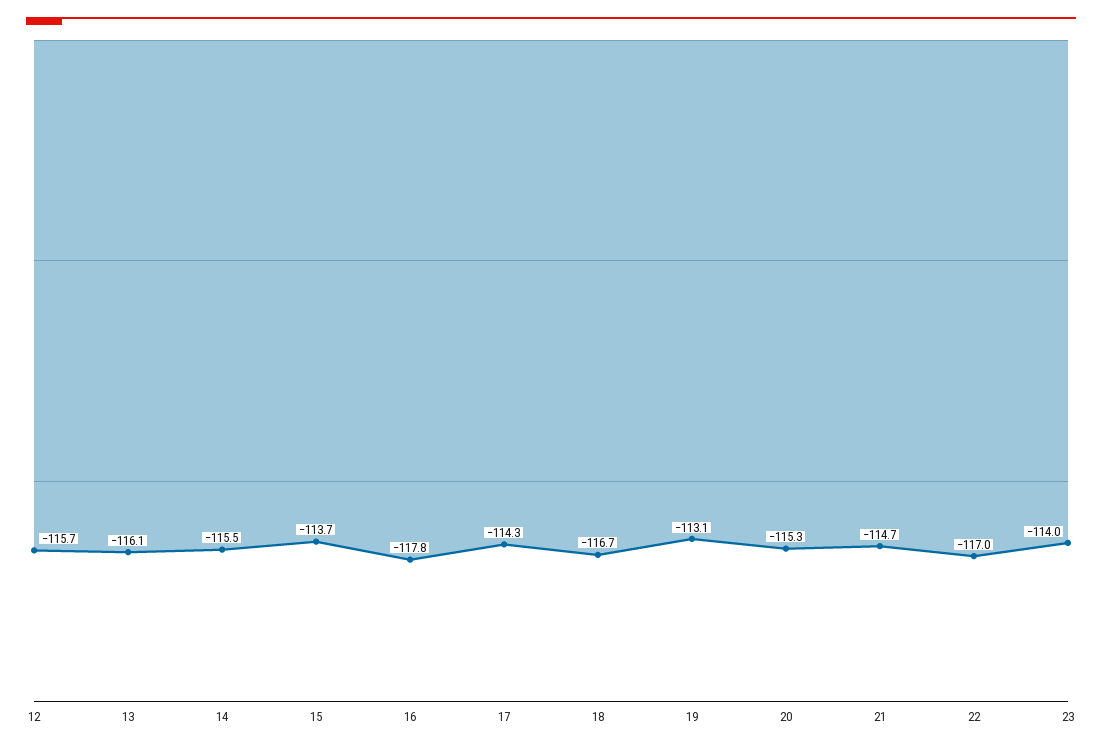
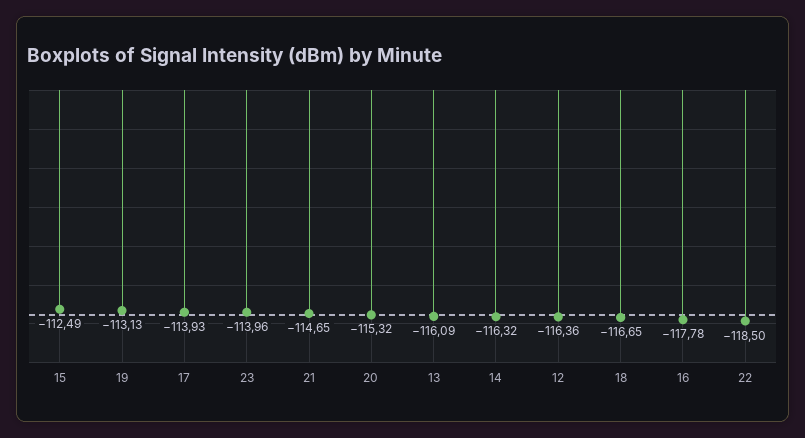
12: -115.7 -> -116.36
14: -115.5 -> -116.32
15: -113.7 -> -112.49
17: -114.3 -> -113.93
22: -117 -> -118.5

